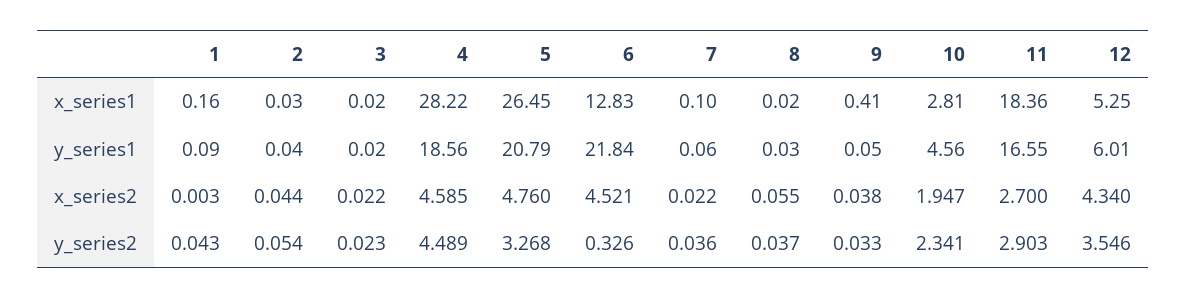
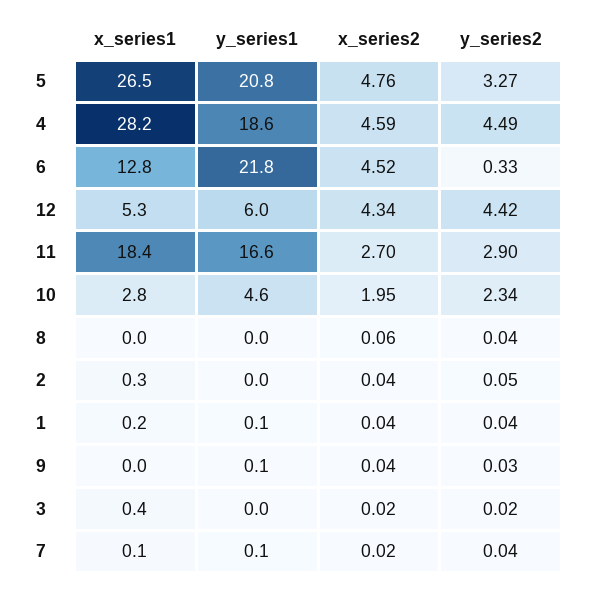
2, x_series1: 0.03 -> 0.3
3, x_series1: 0.02 -> 0.4
9, x_series1: 0.41 -> 0
1, x_series2: 0.003 -> 0.04
12, y_series2: 3.546 -> 4.42

